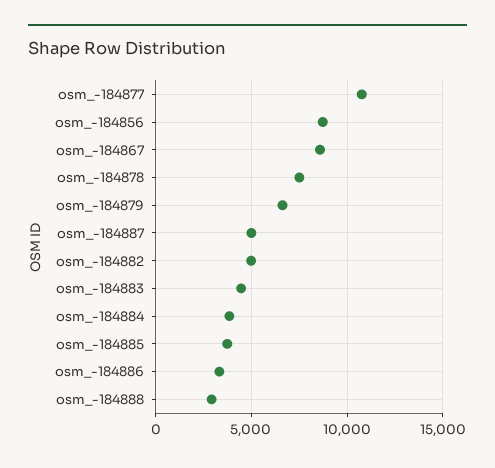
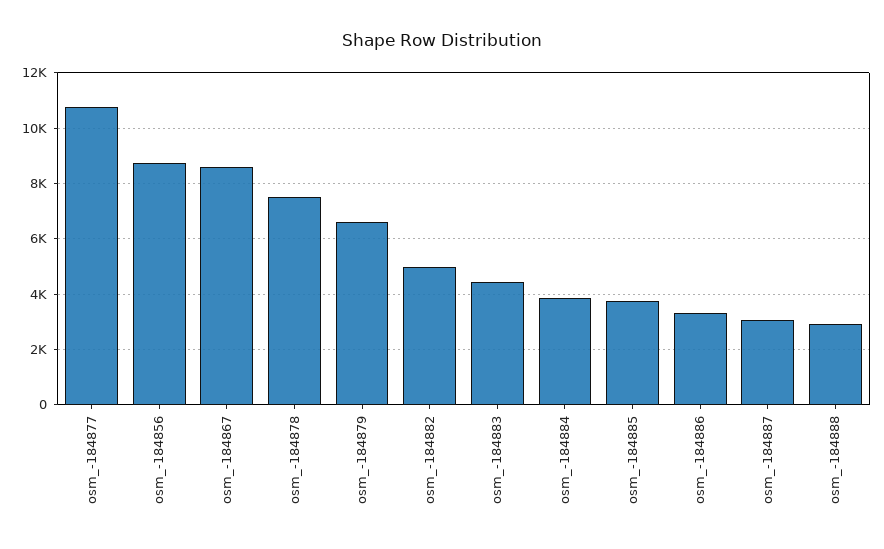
osm_-184887: 5000 -> 3000

